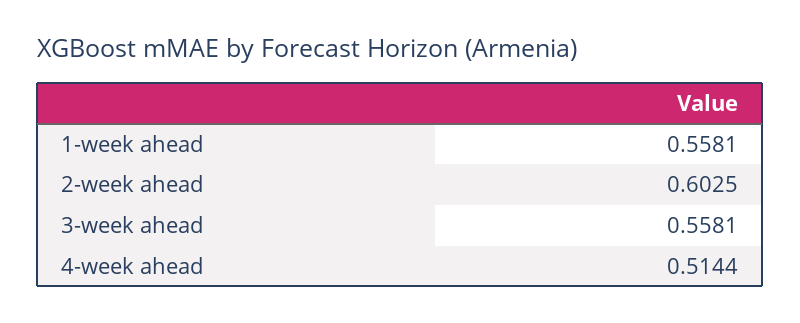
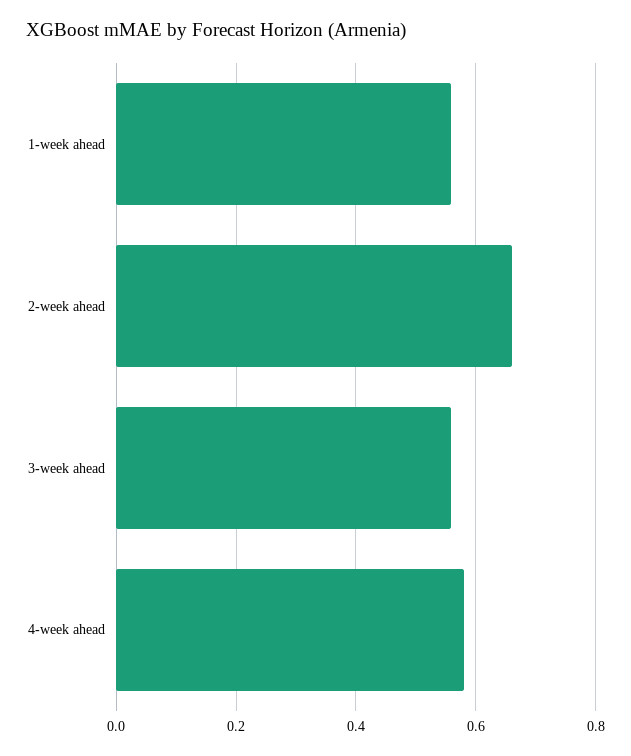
2-week ahead: 0.6025 -> 0.66
4-week ahead: 0.5144 -> 0.58

